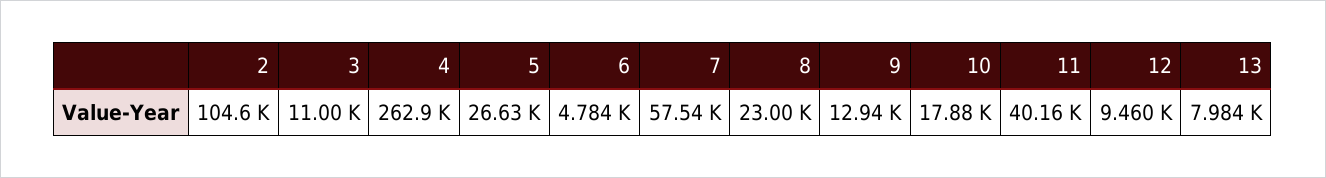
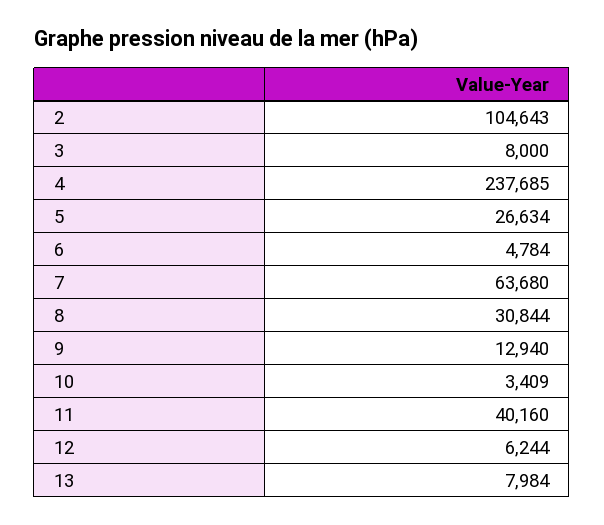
3: 11000 -> 8000
4: 262900 -> 237685
7: 57540 -> 63680
8: 23000 -> 30844
10: 17880 -> 3409
12: 9460 -> 6244

